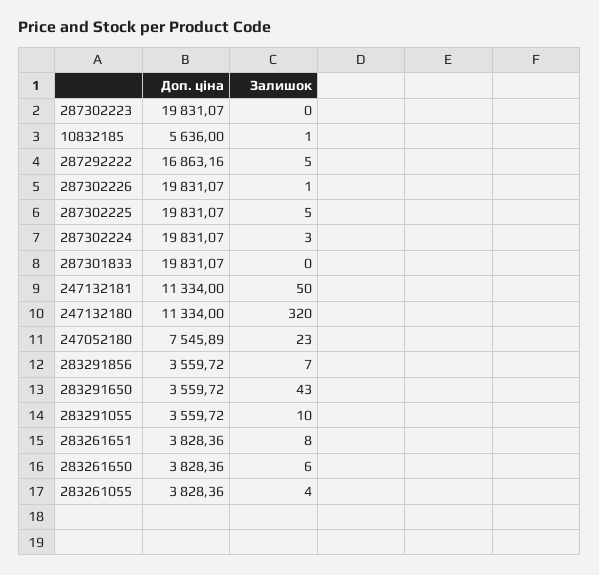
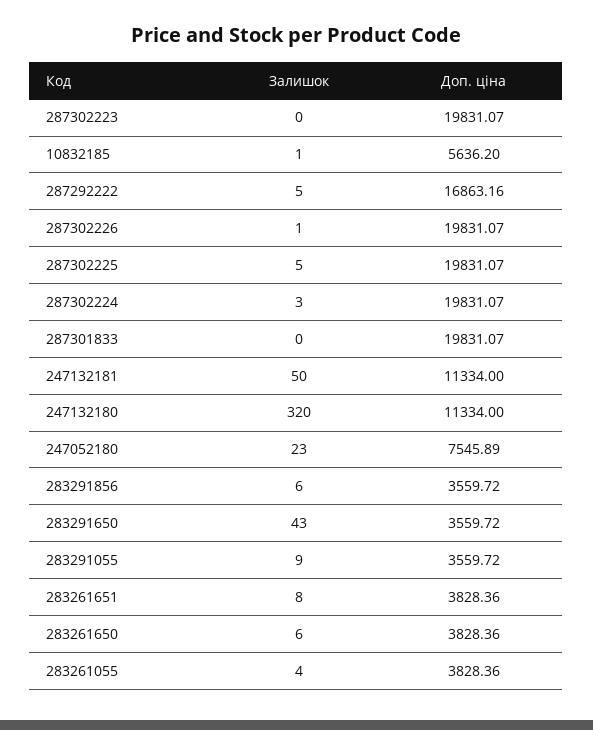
Доп. ціна, 10832185: 5636 -> 5636.2
Залишок, 283291856: 7 -> 6
Залишок, 283291055: 10 -> 9

